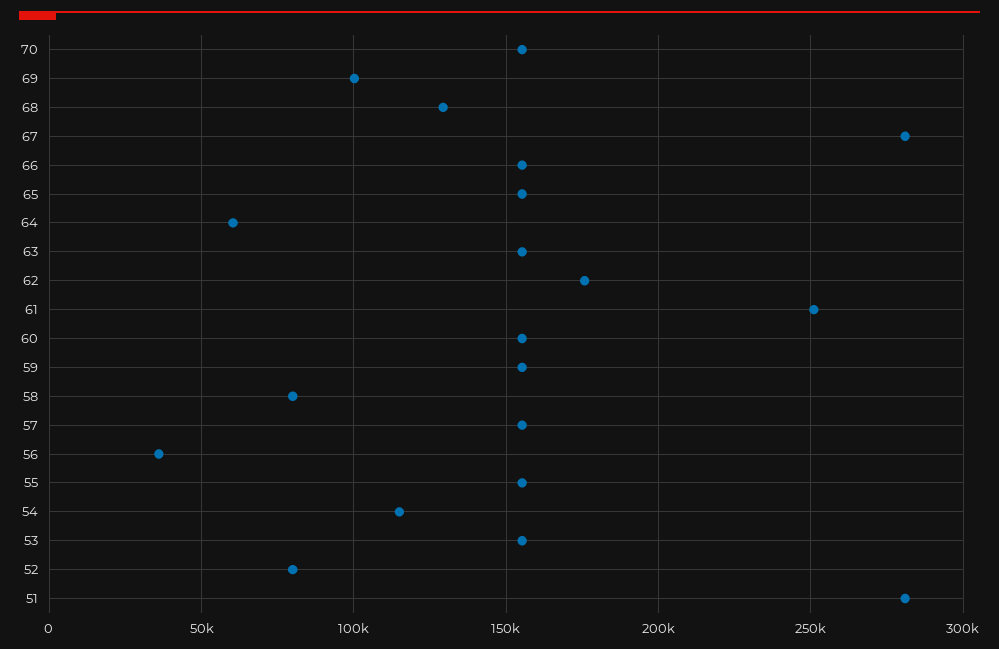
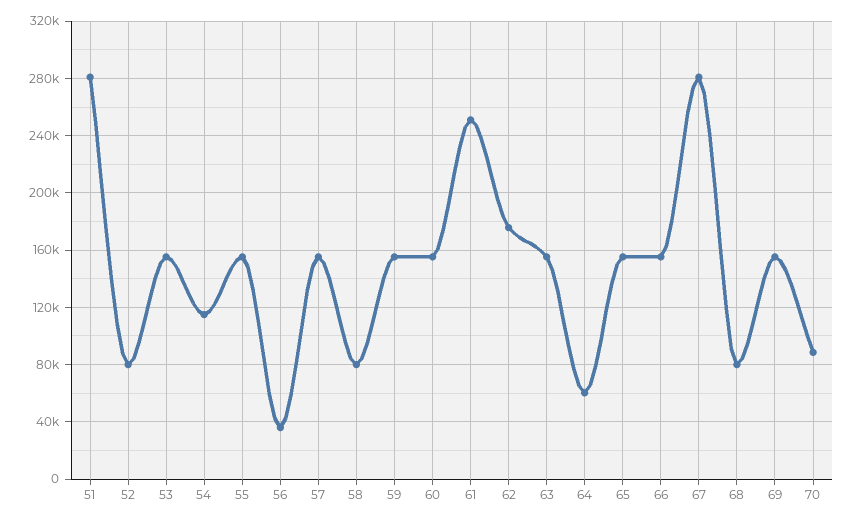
70: 155000 -> 90000
69: 100000 -> 155000
68: 130000 -> 80000

